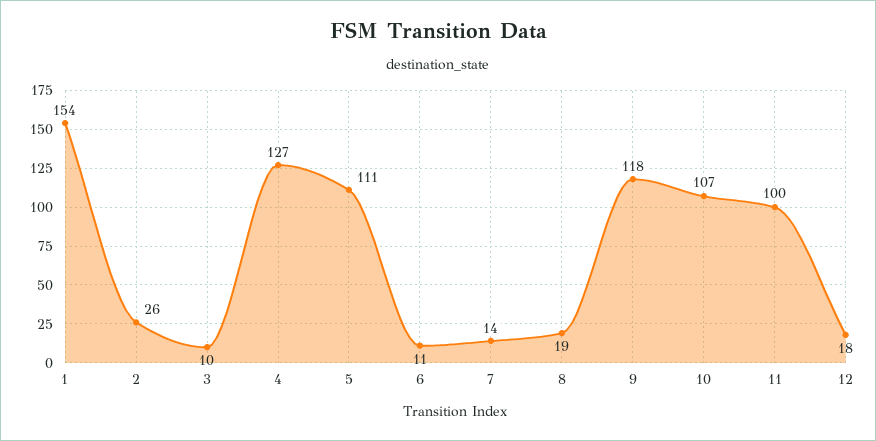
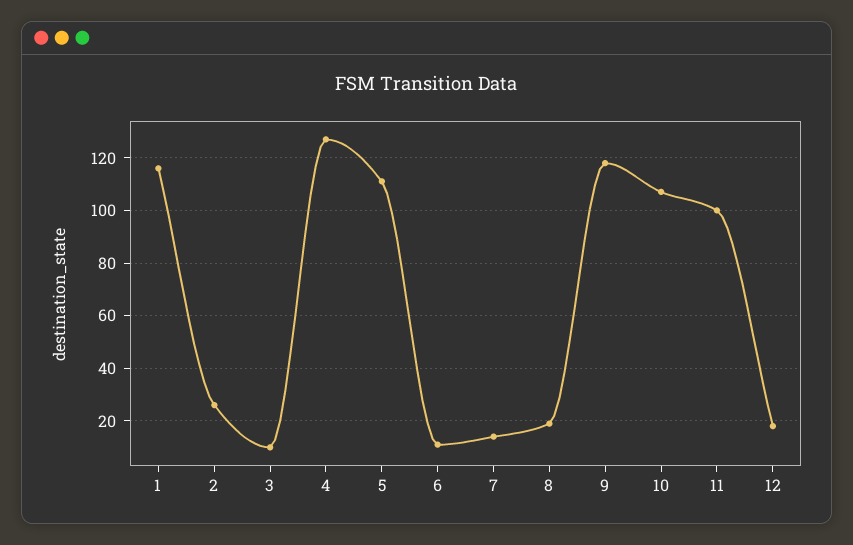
1: 154 -> 115

